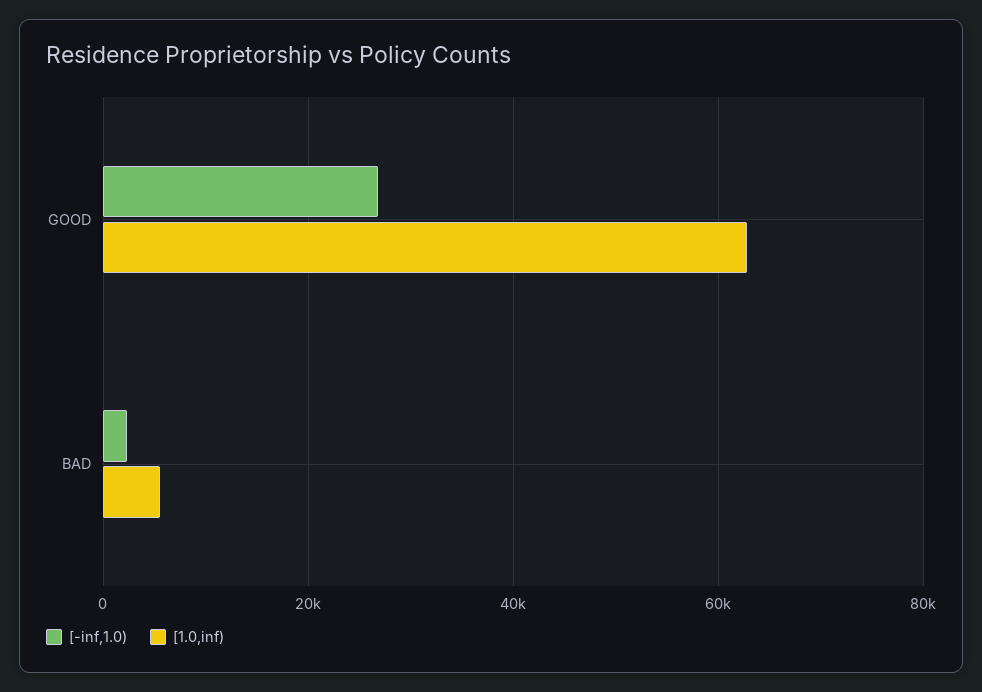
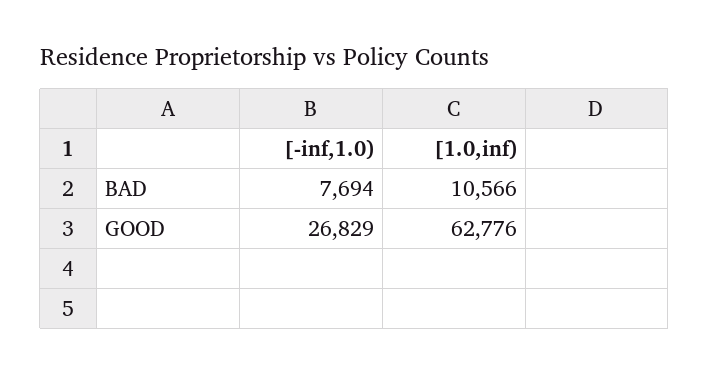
[-inf,1.0), BAD: 2000 -> 7694
[1.0,inf), BAD: 6000 -> 10566

